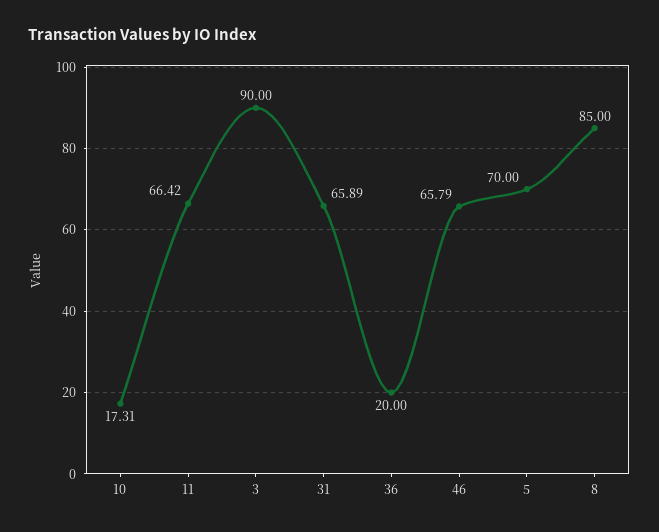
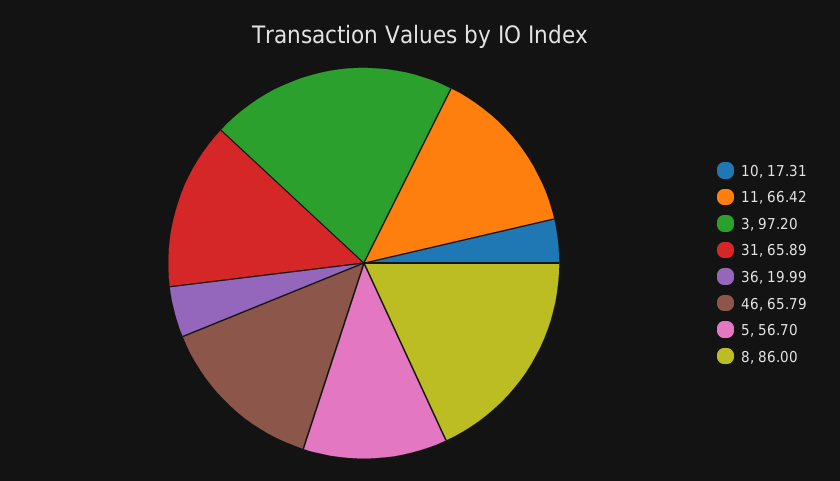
3: 90 -> 97.2
36: 20 -> 19.99
5: 70 -> 56.7
8: 85 -> 86

